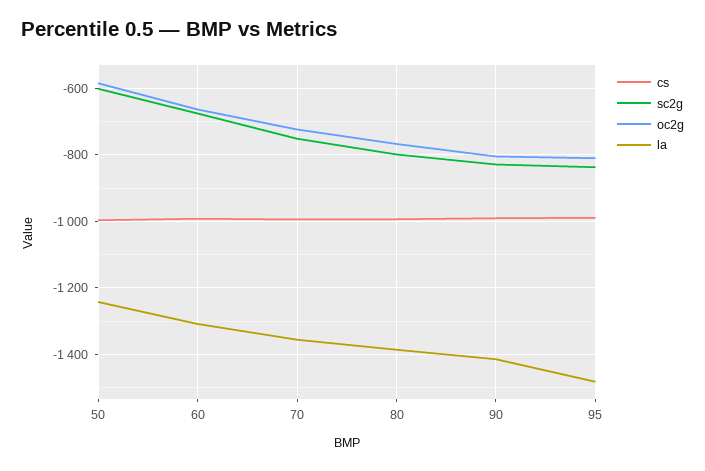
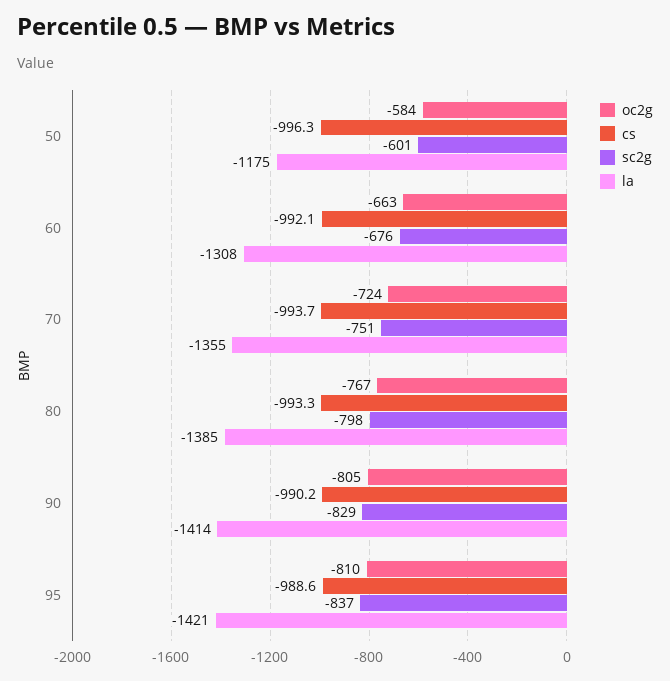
la, 50: -1240 -> -1175
la, 95: -1480 -> -1421

